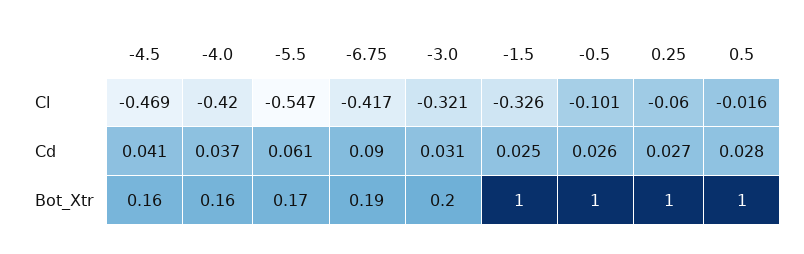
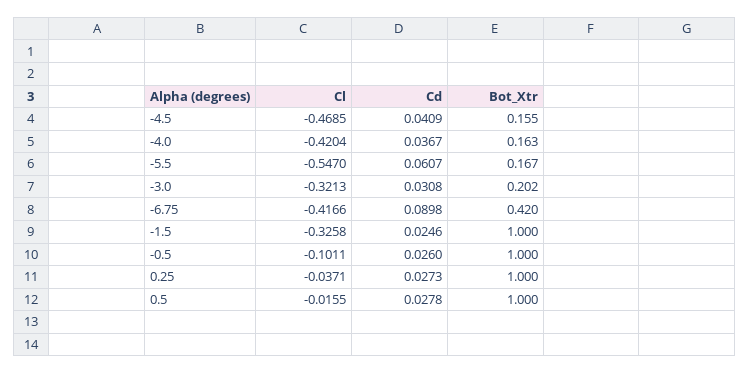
0.25, Cl: -0.06 -> -0.0371
-6.75, Bot_Xtr: 0.19 -> 0.42

